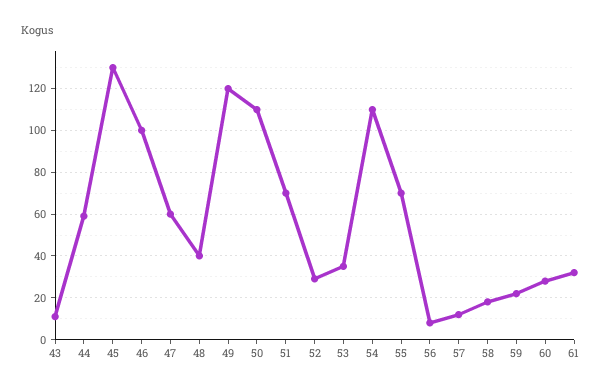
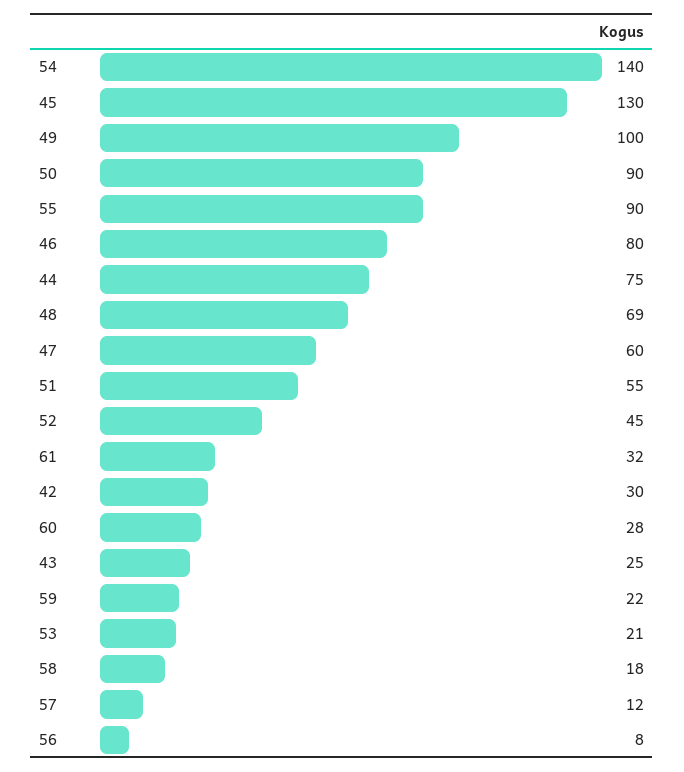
43: 10 -> 25
44: 60 -> 75
46: 100 -> 80
48: 40 -> 69
49: 120 -> 100
50: 110 -> 90
51: 70 -> 55
52: 30 -> 45
53: 35 -> 21
54: 110 -> 140
55: 70 -> 90
42: none -> 30

